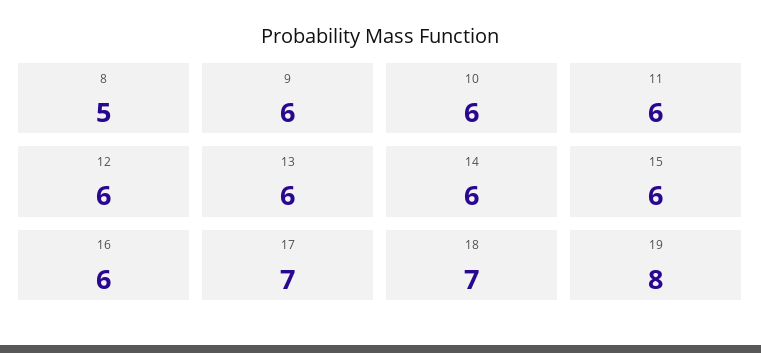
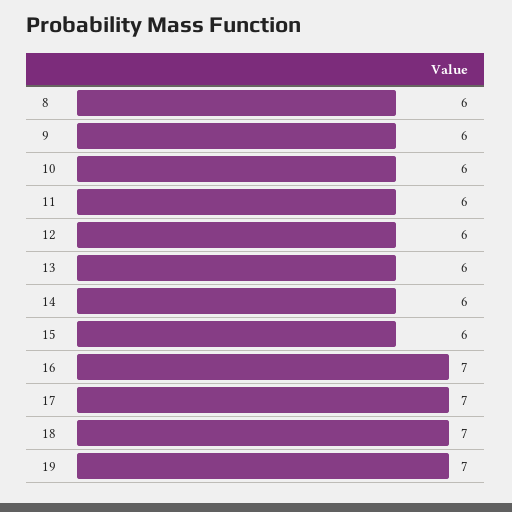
8: 5 -> 6
16: 6 -> 7
19: 8 -> 7

